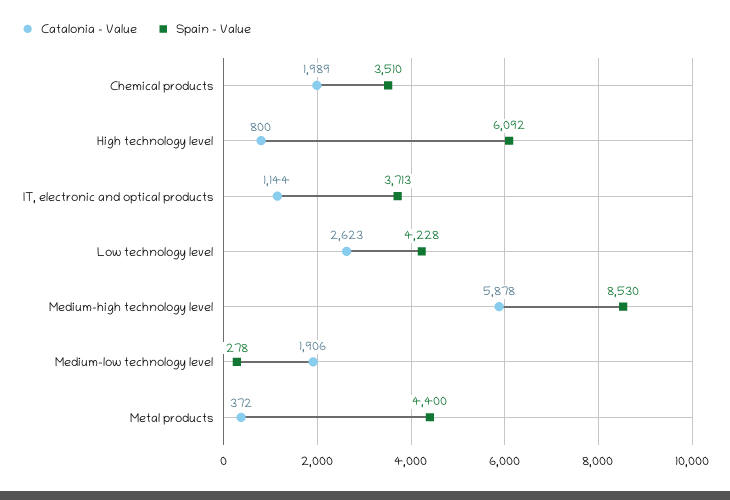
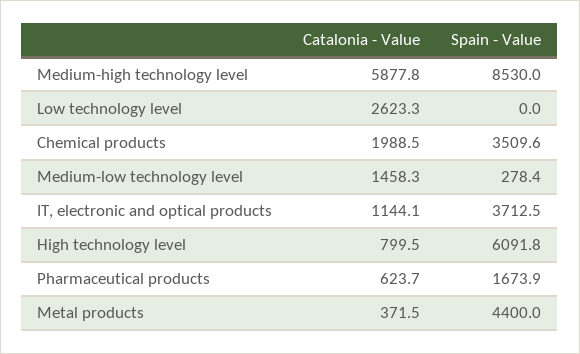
Spain - Value, Low technology level: 4228 -> 0
Catalonia - Value, Medium-low technology level: 1906 -> 1458.3
Catalonia - Value, Pharmaceutical products: none -> 623.7
Spain - Value, Pharmaceutical products: none -> 1673.9

